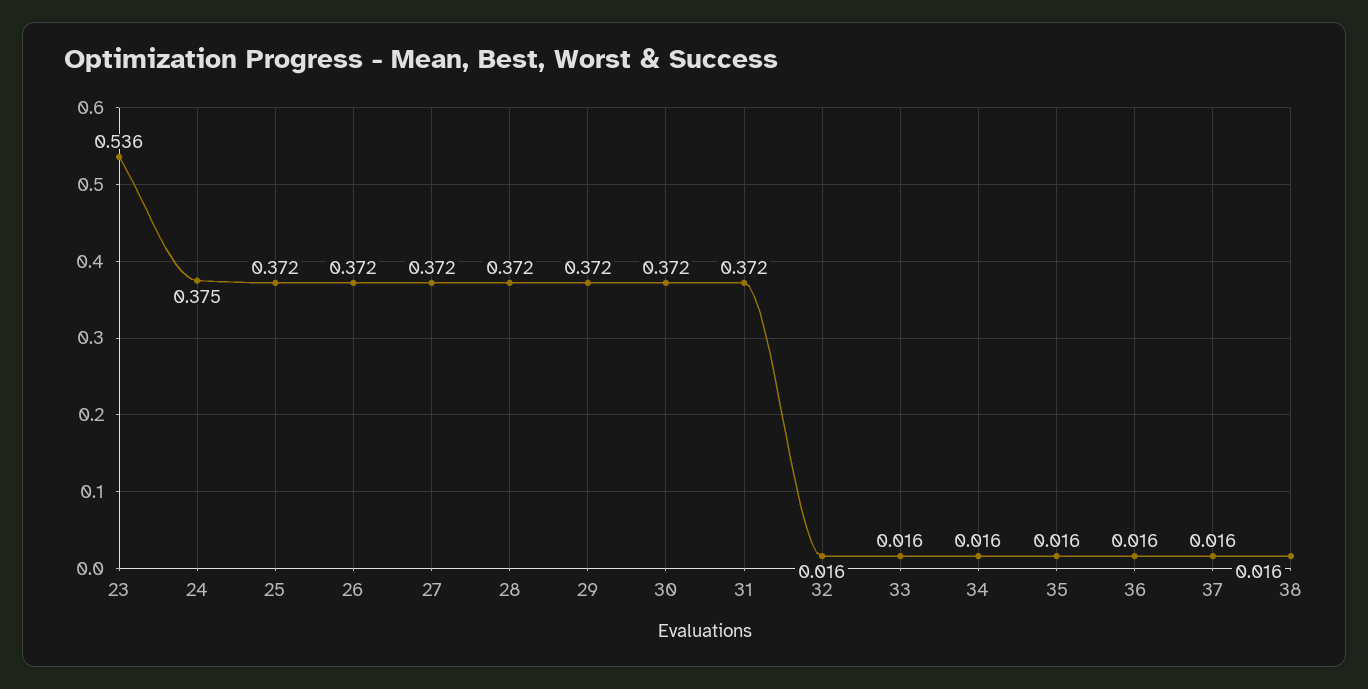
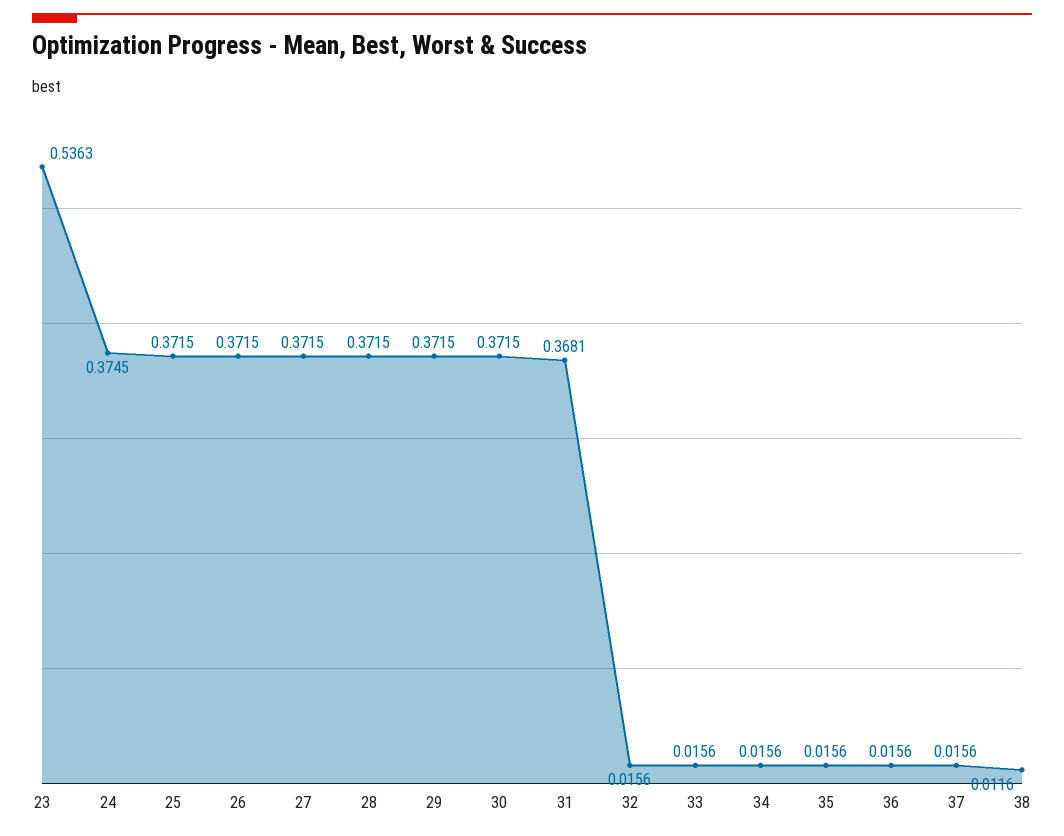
31: 0.372 -> 0.3681
38: 0.016 -> 0.0116

